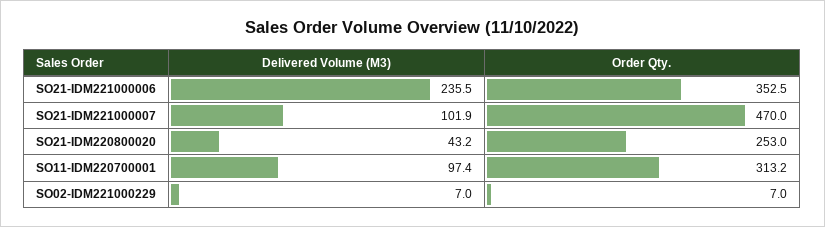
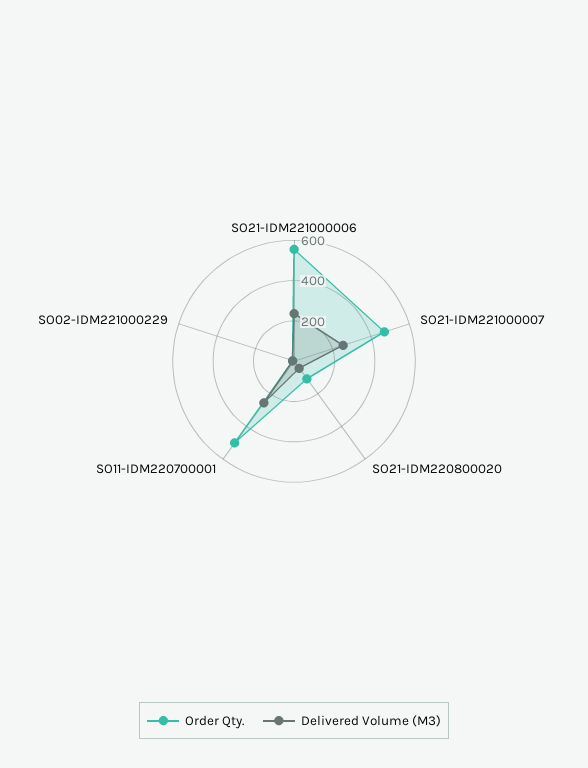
Order Qty., SO21-IDM221000006: 352.5 -> 550
Delivered Volume (M3), SO21-IDM221000007: 101.9 -> 250
Order Qty., SO21-IDM220800020: 253 -> 100
Delivered Volume (M3), SO11-IDM220700001: 97.4 -> 250
Order Qty., SO11-IDM220700001: 313.2 -> 500

